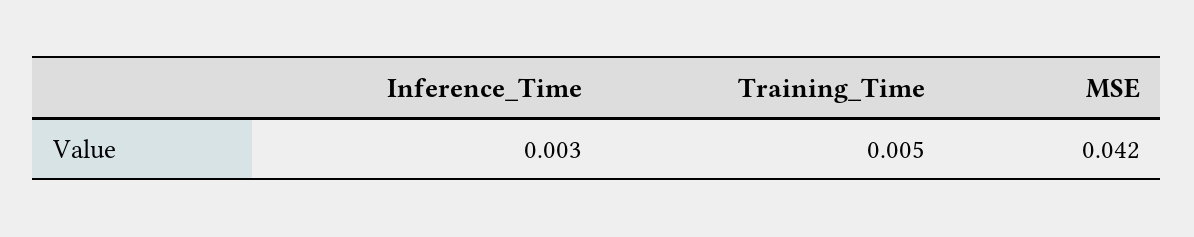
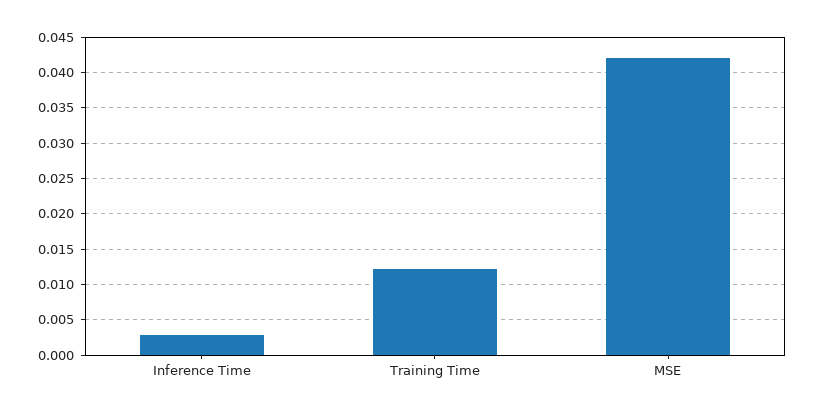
Training_Time: 0.005 -> 0.012

